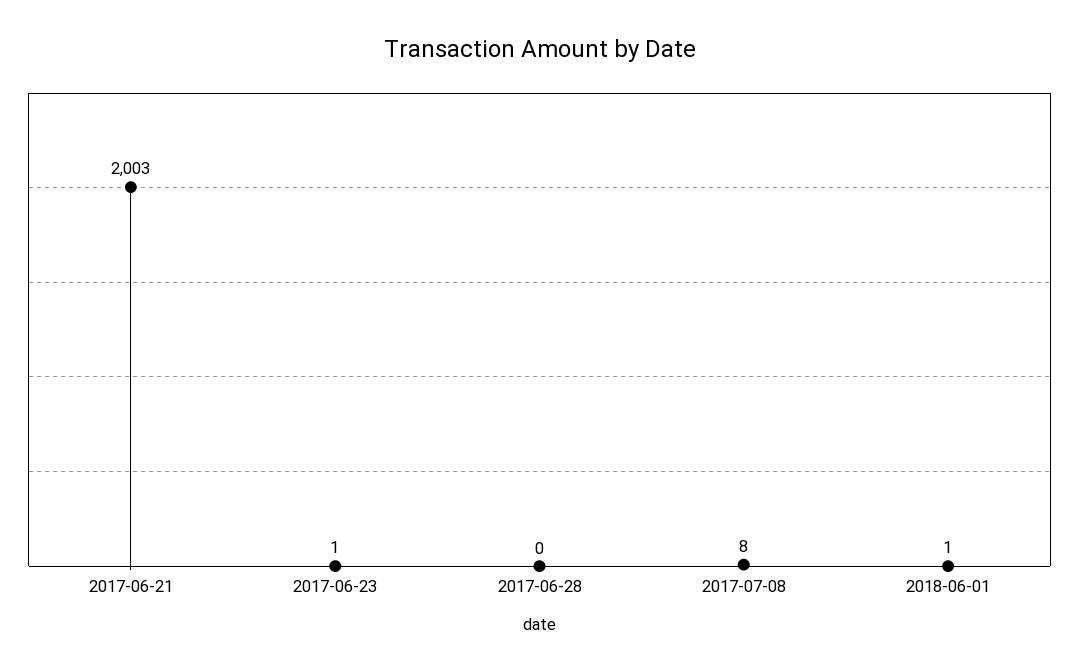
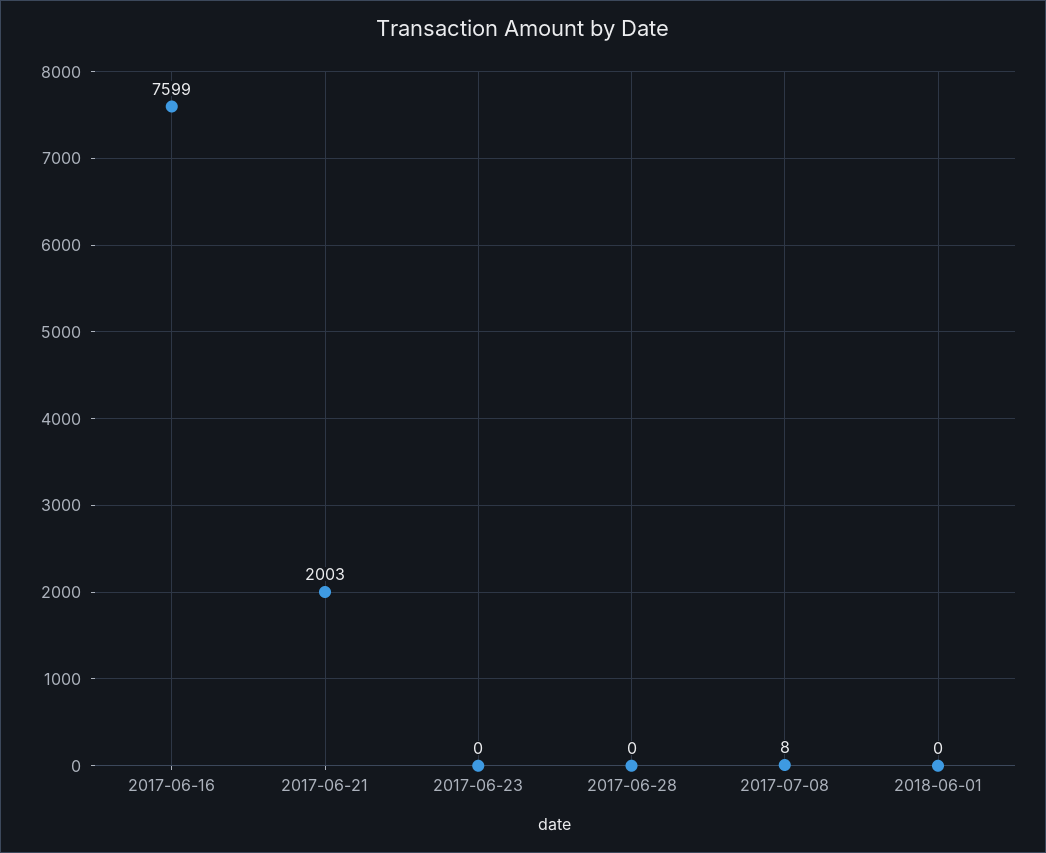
2017-06-23: 1 -> 0
2018-06-01: 1 -> 0
2017-06-16: none -> 7599

